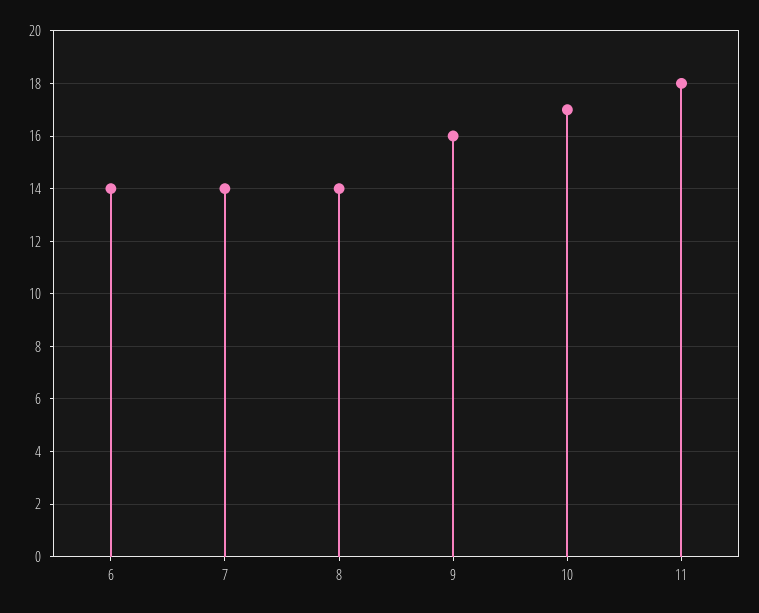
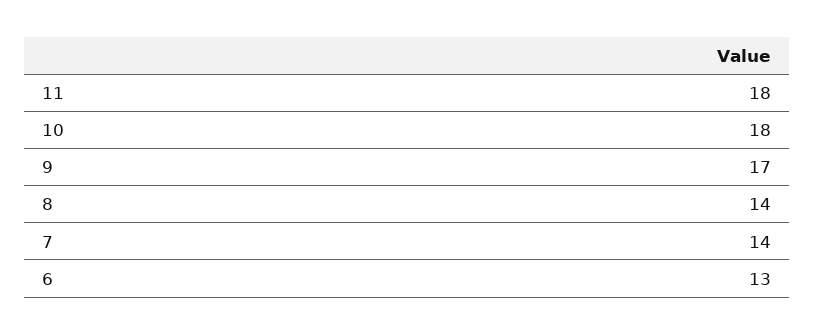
6: 14 -> 13
9: 16 -> 17
10: 17 -> 18

